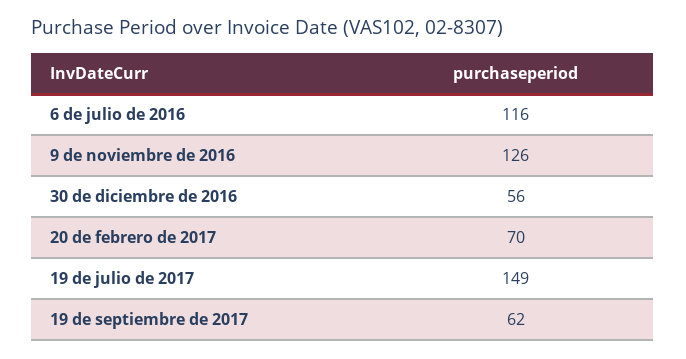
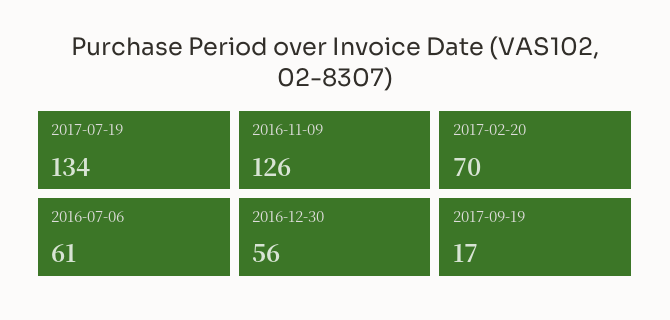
6 de julio de 2016: 116 -> 61
19 de julio de 2017: 149 -> 134
19 de septiembre de 2017: 62 -> 17

